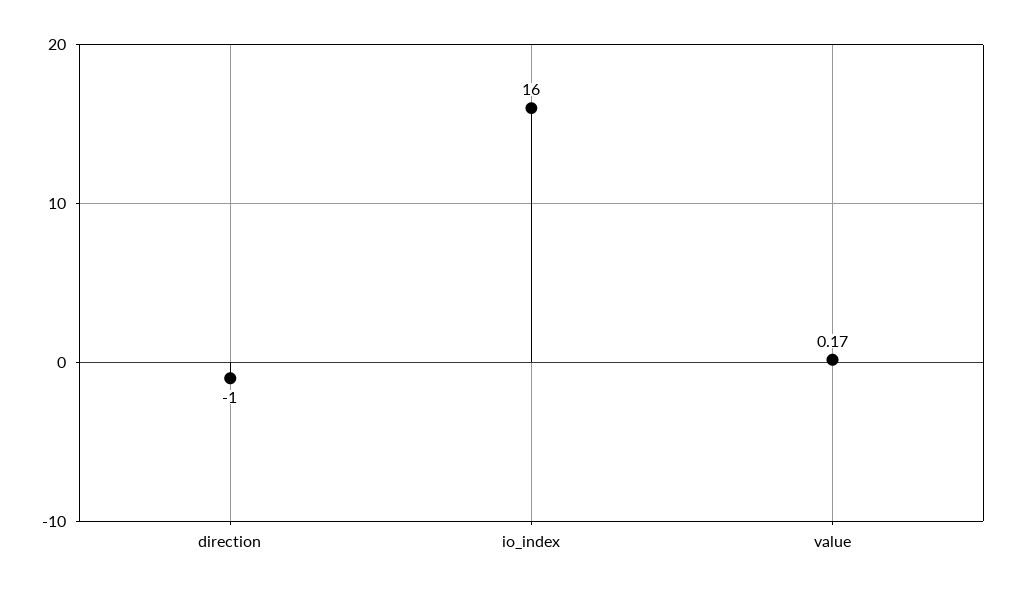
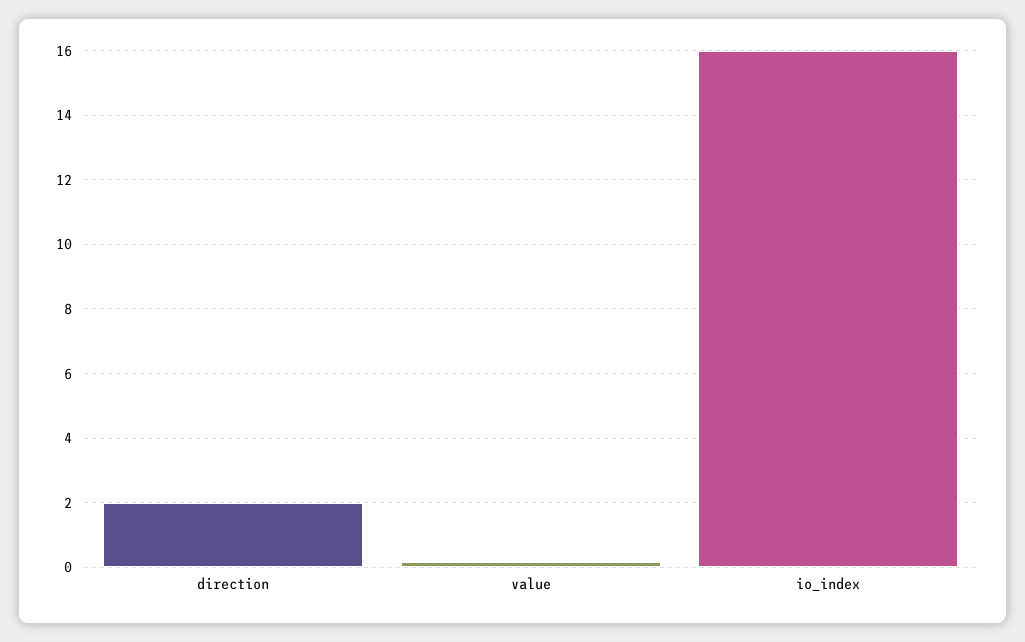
direction: -1 -> 2

